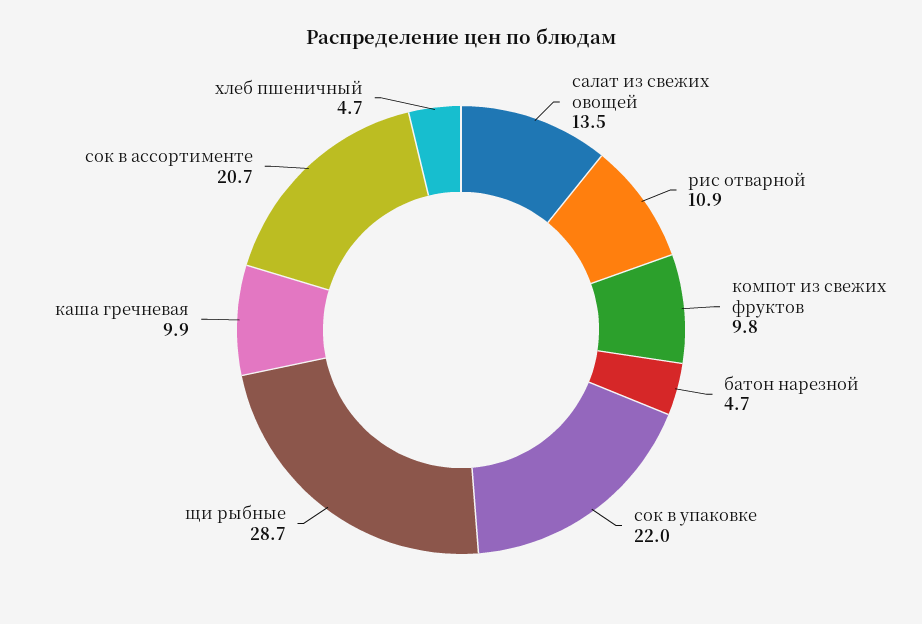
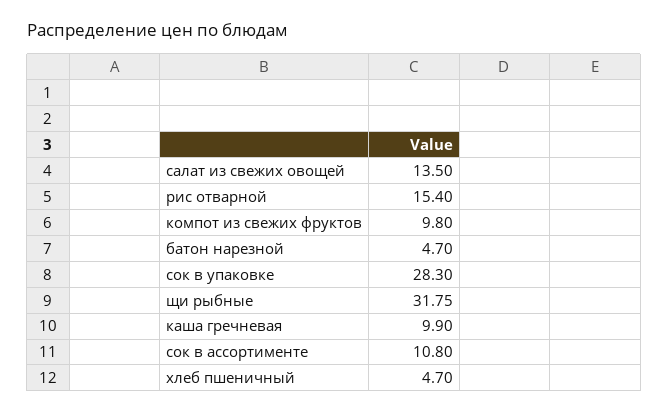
рис отварной: 10.9 -> 15.4
сок в упаковке: 22 -> 28.3
щи рыбные: 28.7 -> 31.75
сок в ассортименте: 20.7 -> 10.8

